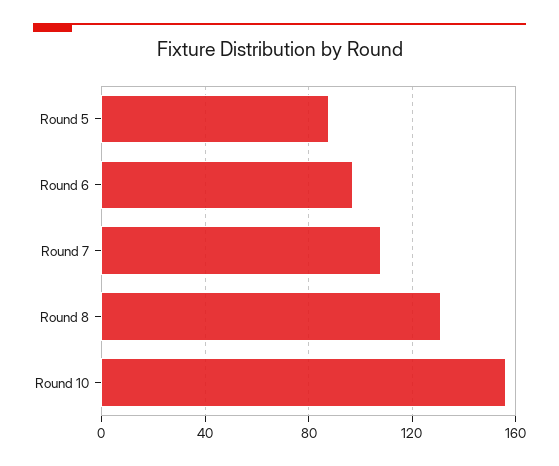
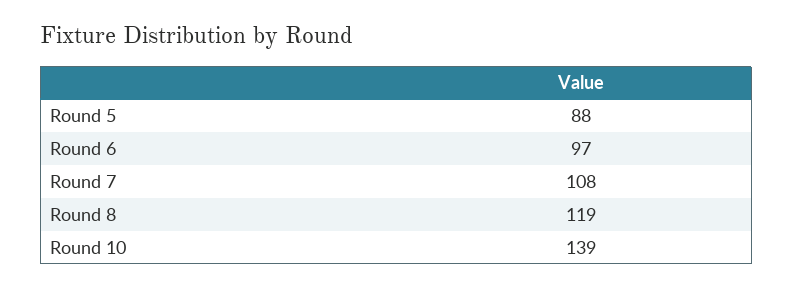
Round 8: 130 -> 119
Round 10: 155 -> 139

